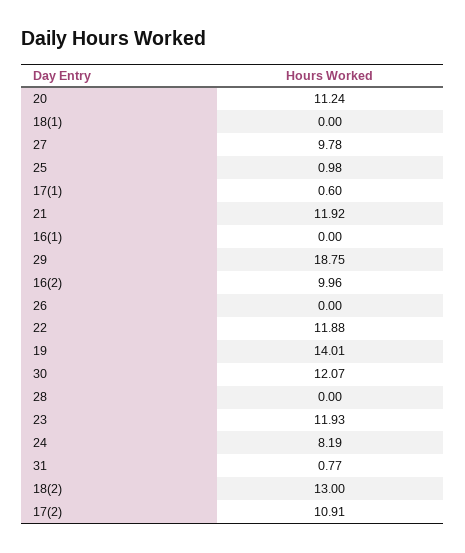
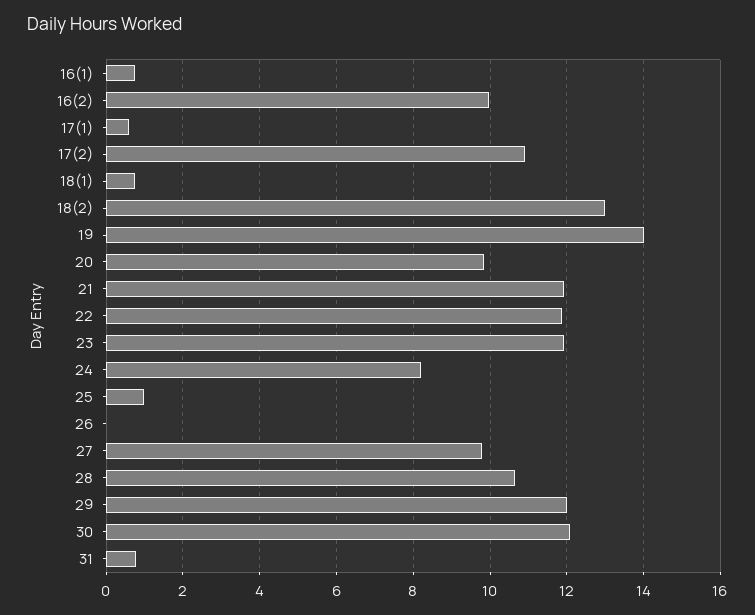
20: 11.24 -> 9.8
18(1): 0 -> 0.8
16(1): 0 -> 0.8
29: 18.75 -> 12
28: 0 -> 10.6

